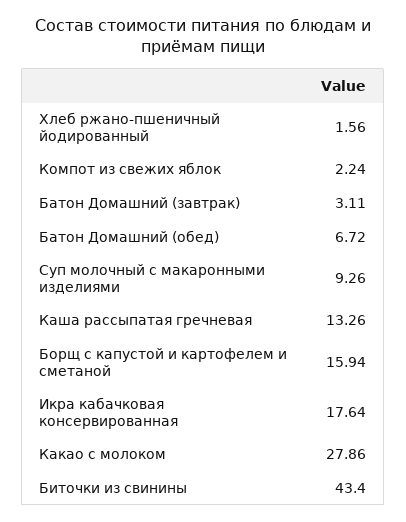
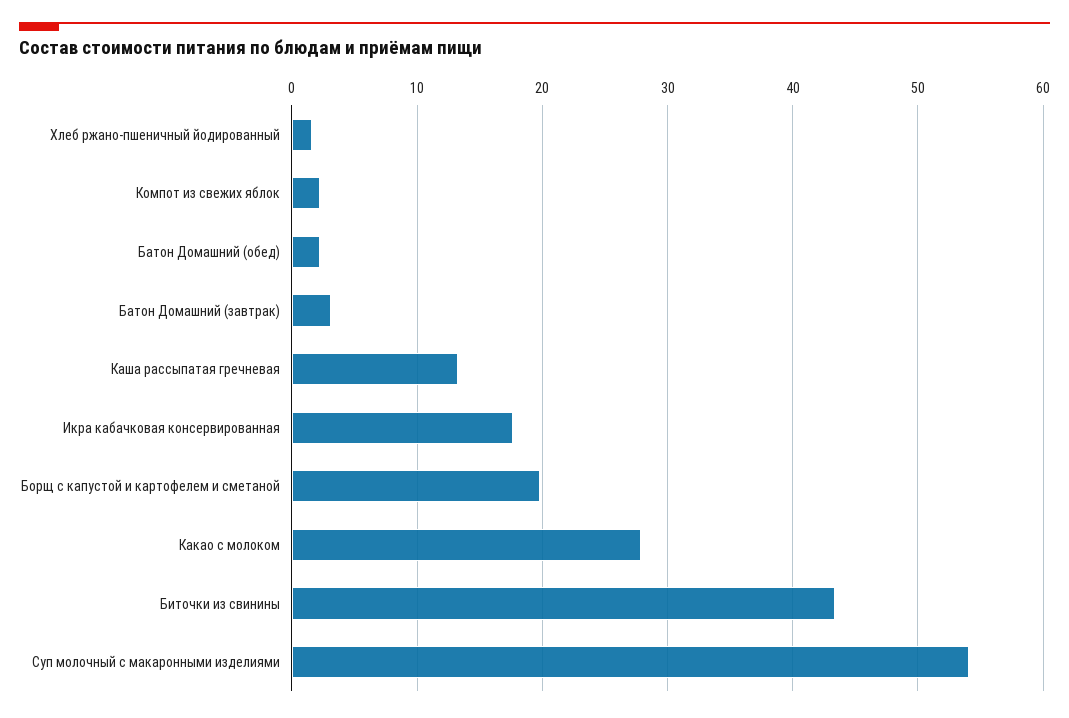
Батон Домашний (обед): 6.72 -> 2
Суп молочный с макаронными изделиями: 9.26 -> 54
Борщ с капустой и картофелем и сметаной: 15.94 -> 20

